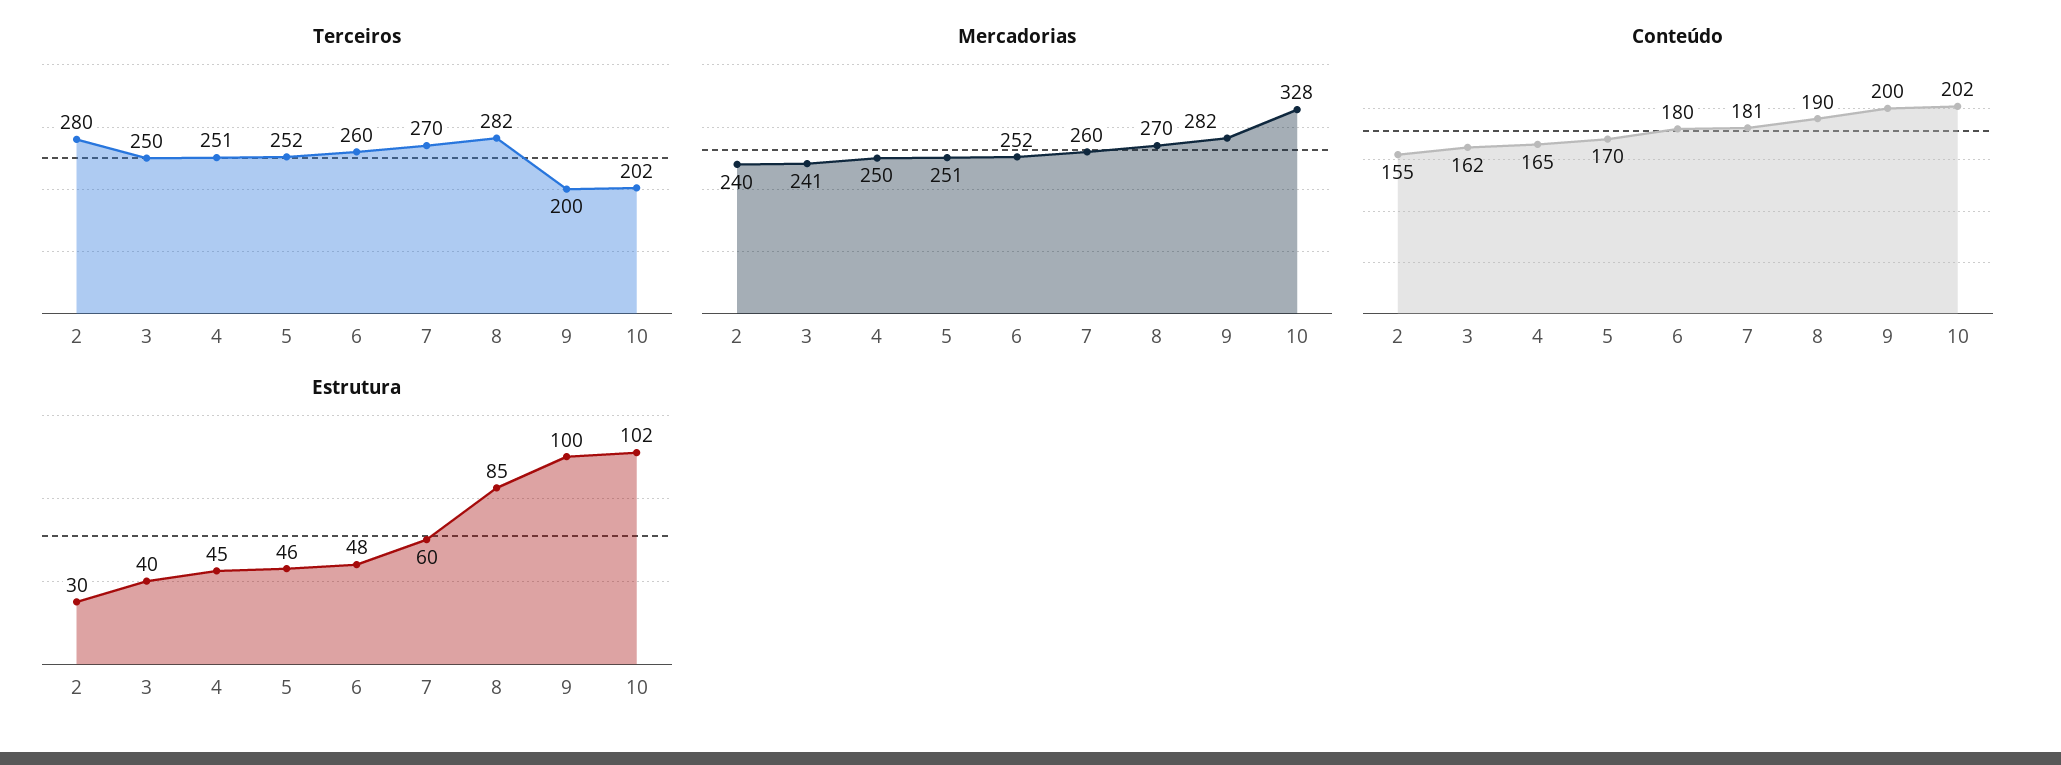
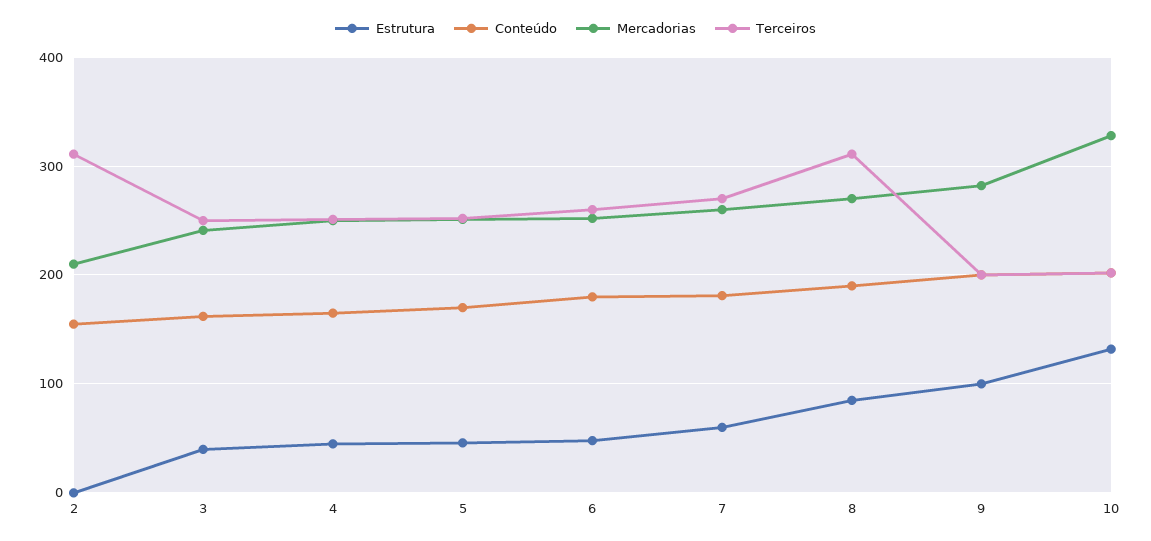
Terceiros, 2: 280 -> 310
Terceiros, 8: 282 -> 310
Mercadorias, 2: 240 -> 210
Estrutura, 2: 30 -> 0
Estrutura, 10: 102 -> 130

